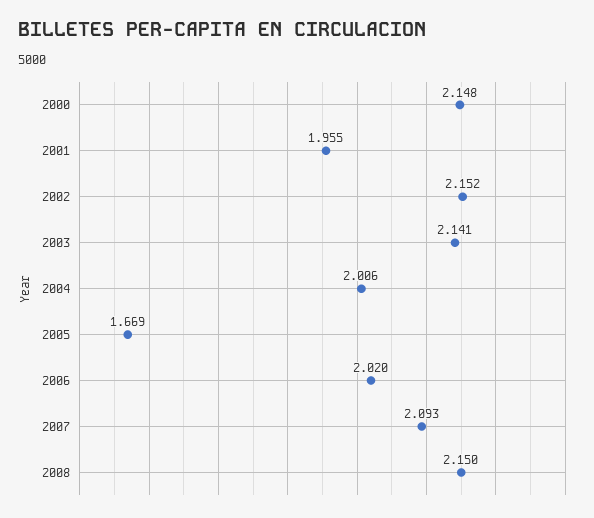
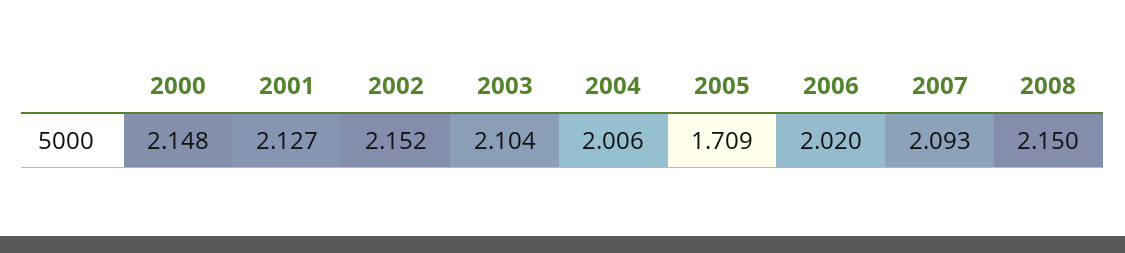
2001: 1.955 -> 2.127
2003: 2.141 -> 2.104
2005: 1.669 -> 1.709

